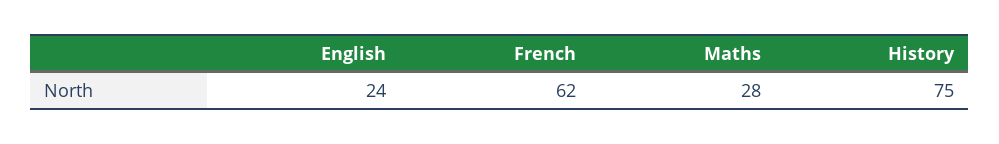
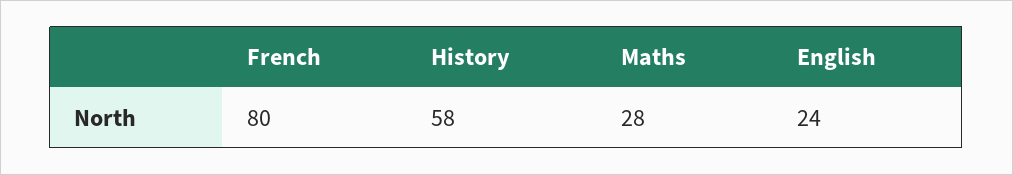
French: 62 -> 80
History: 75 -> 58

